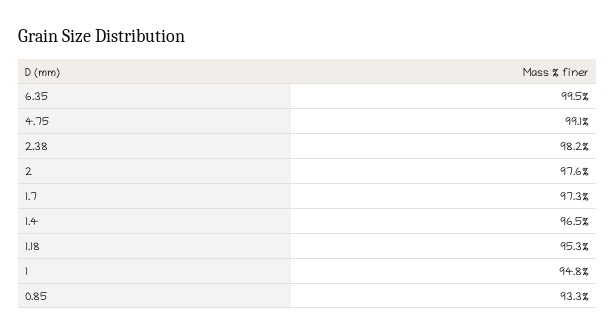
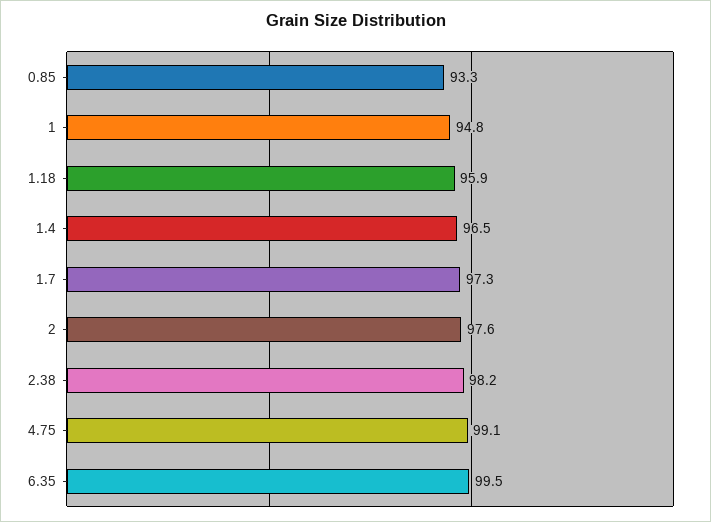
1.18: 95.3 -> 95.9

